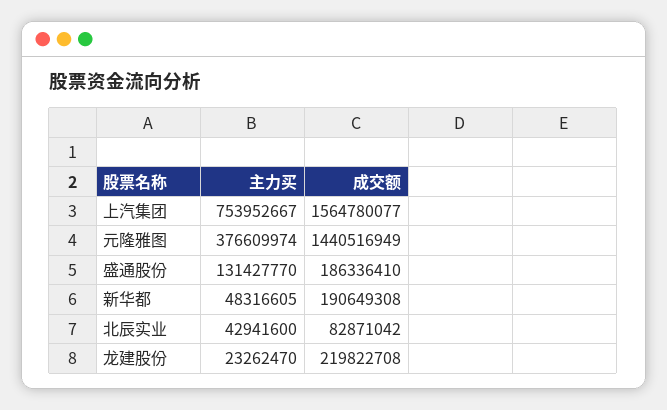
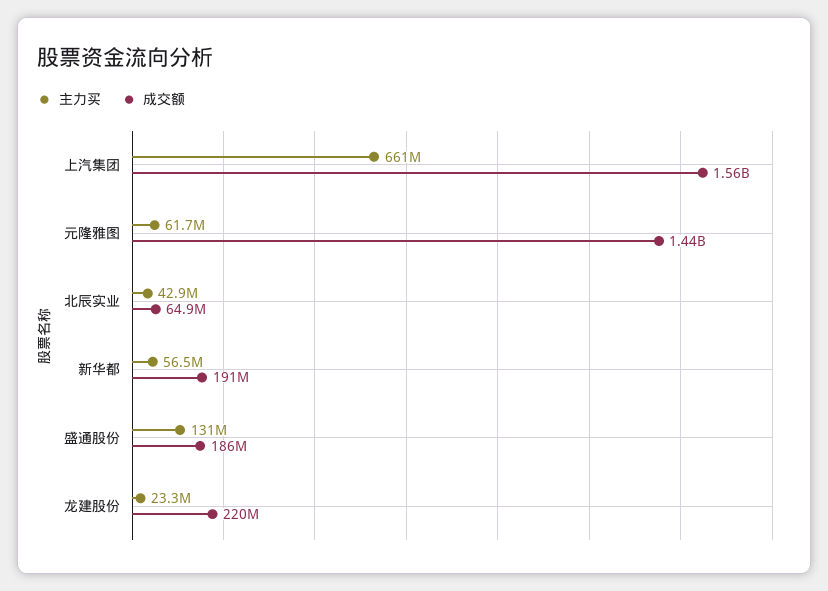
主力买, 上汽集团: 753952667 -> 661000000
主力买, 元隆雅图: 376609974 -> 61700000
主力买, 新华都: 48316605 -> 56500000
成交额, 北辰实业: 82871042 -> 64900000

